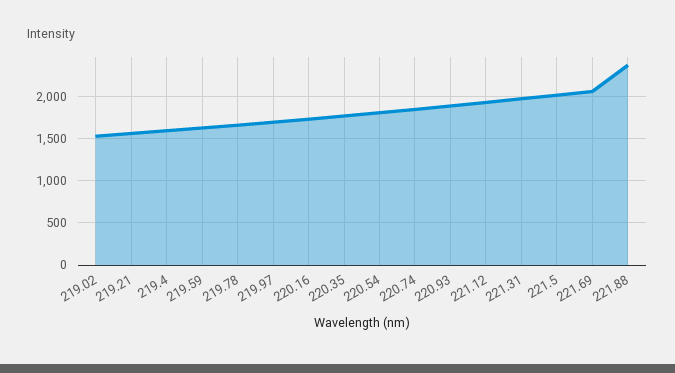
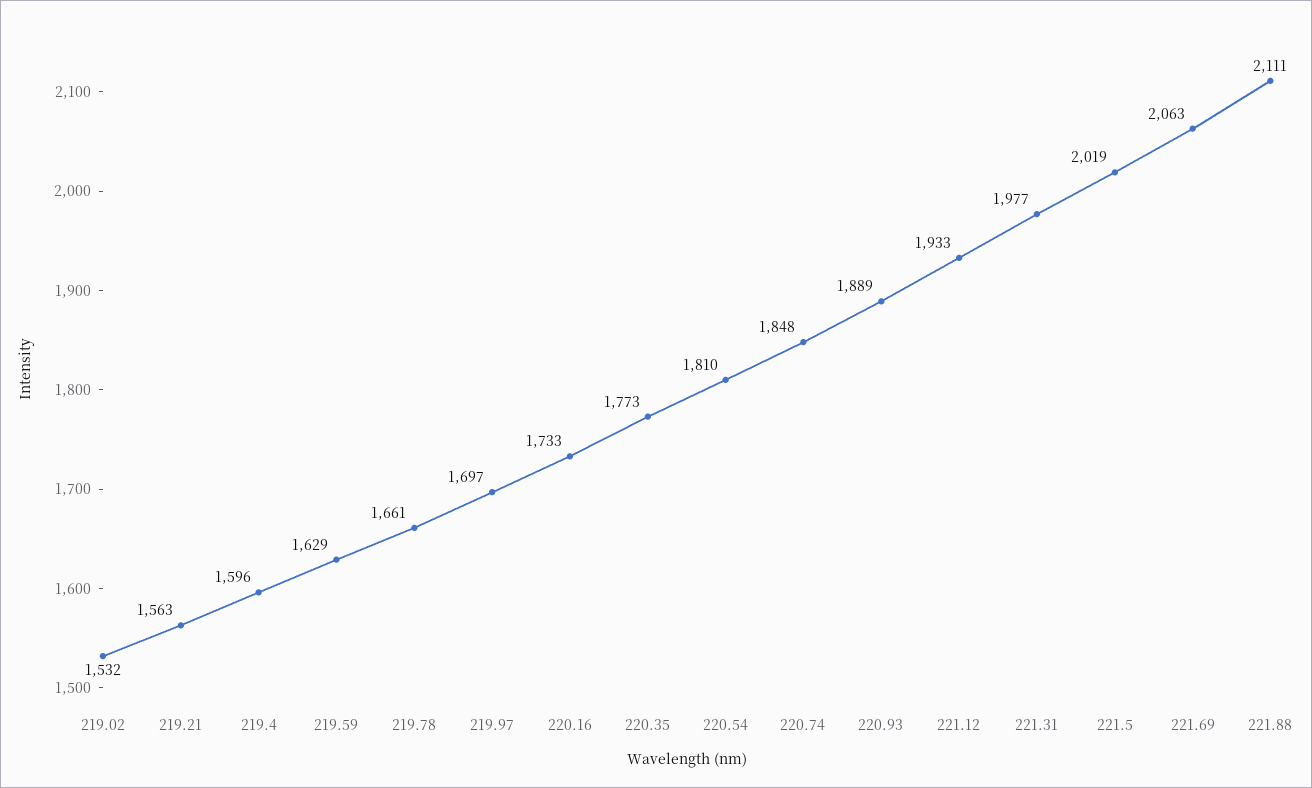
221.88: 2400 -> 2111

